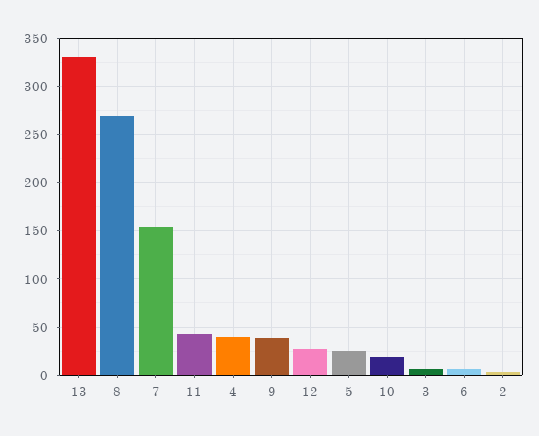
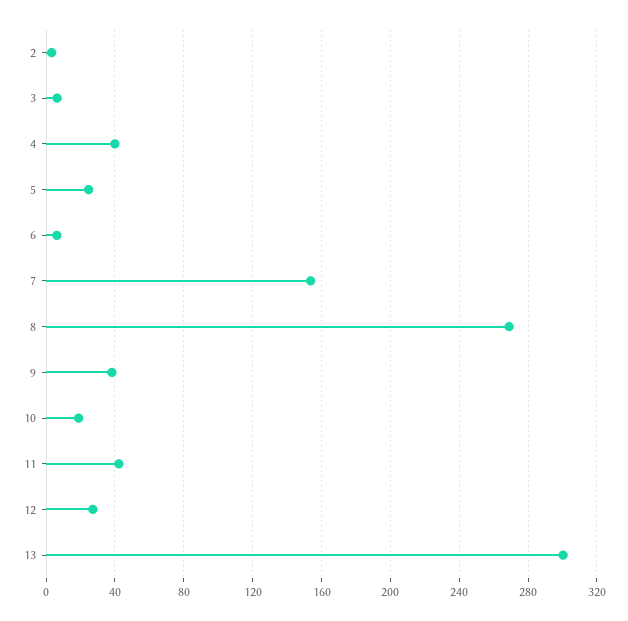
13: 330 -> 300

